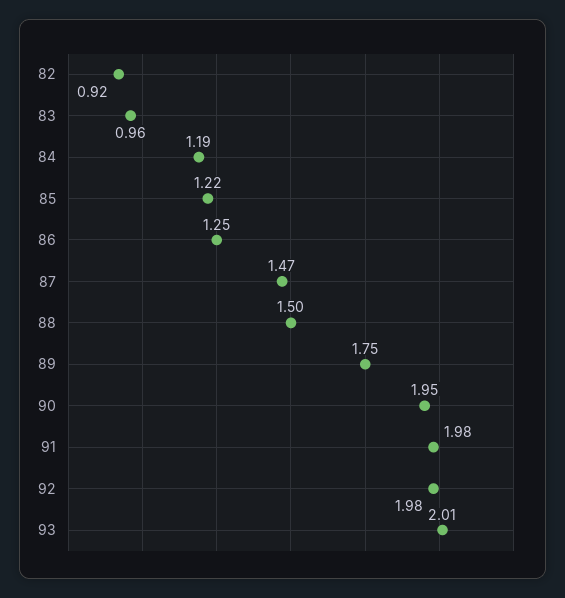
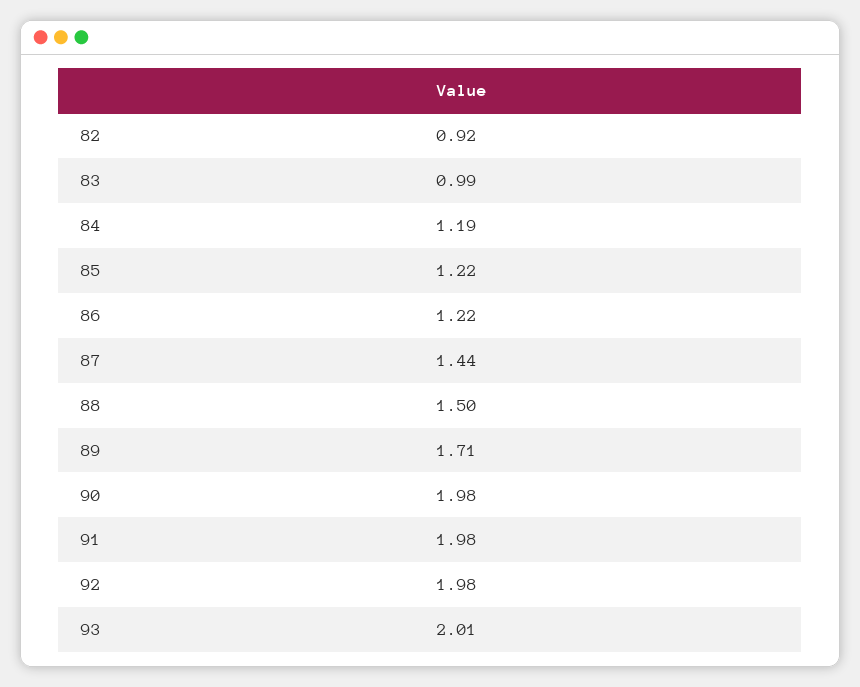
83: 0.96 -> 0.99
86: 1.25 -> 1.22
87: 1.47 -> 1.44
89: 1.75 -> 1.71
90: 1.95 -> 1.98

